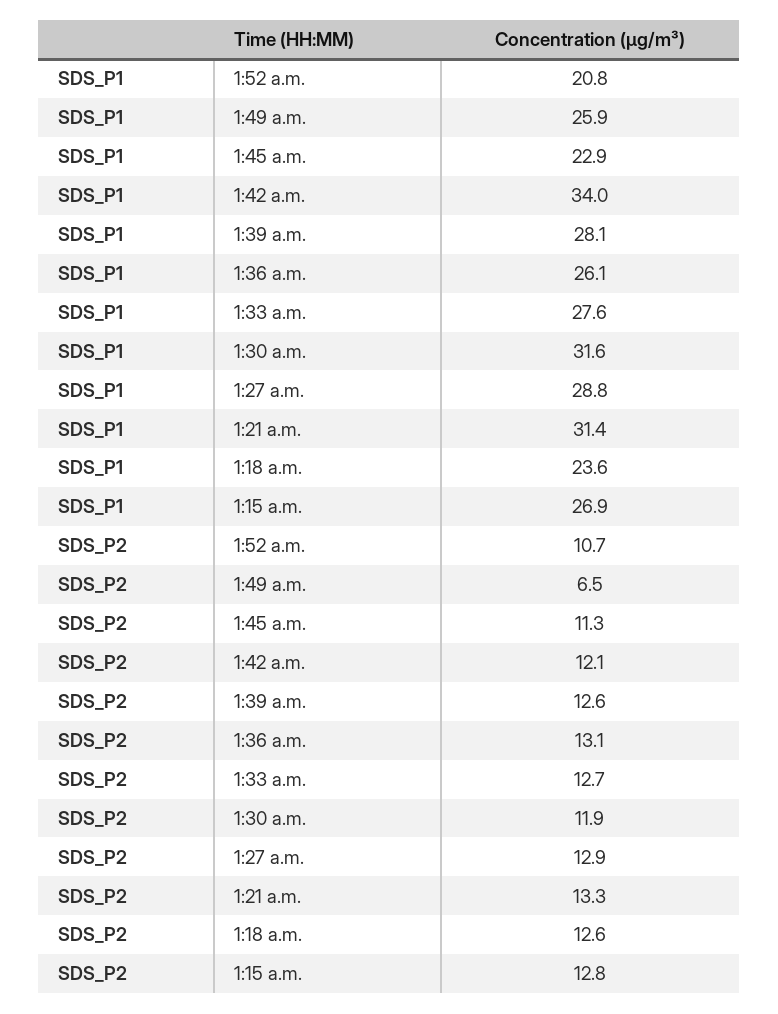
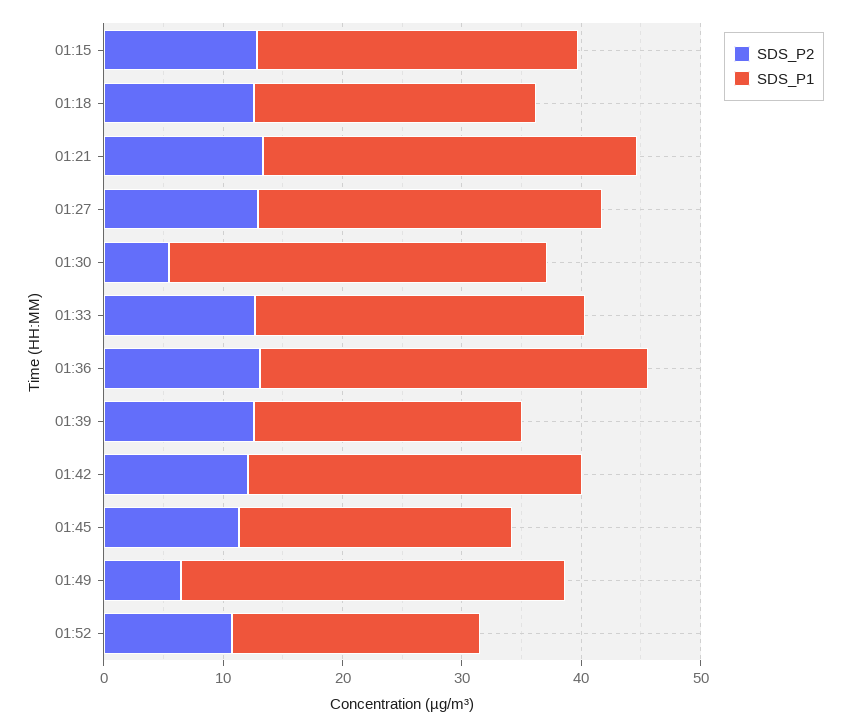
SDS_P1, 1:49 a.m.: 25.9 -> 32
SDS_P1, 1:42 a.m.: 34 -> 28
SDS_P1, 1:39 a.m.: 28.1 -> 22
SDS_P1, 1:36 a.m.: 26.1 -> 32
SDS_P2, 1:30 a.m.: 11.9 -> 6

